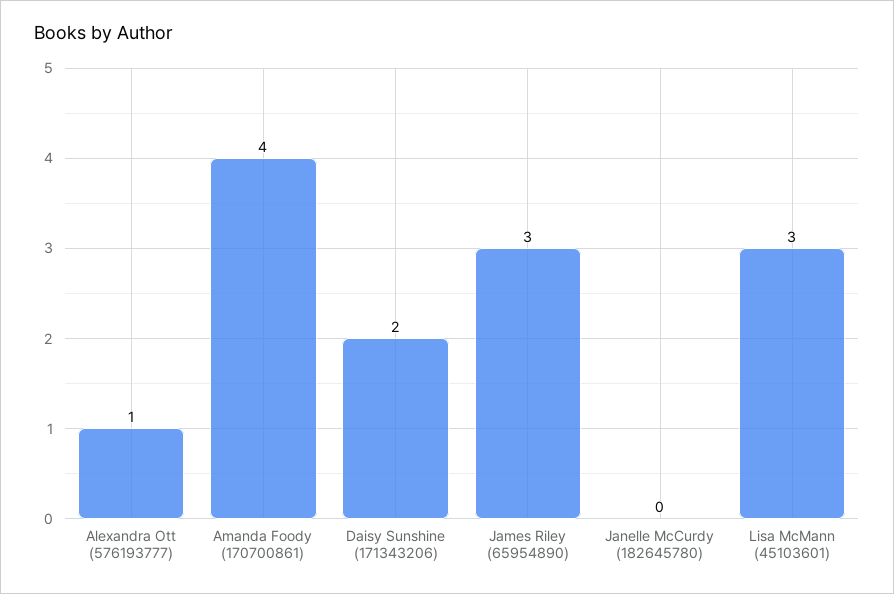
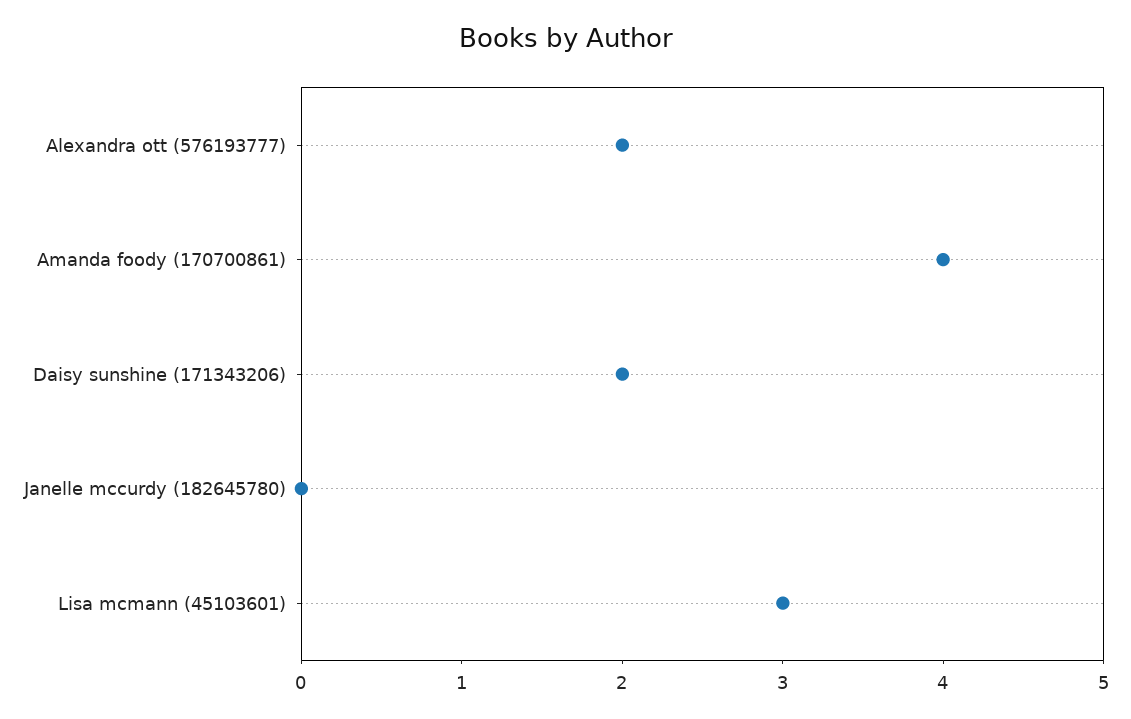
Alexandra Ott (576193777): 1 -> 2
James Riley (65954890): 3 -> none

